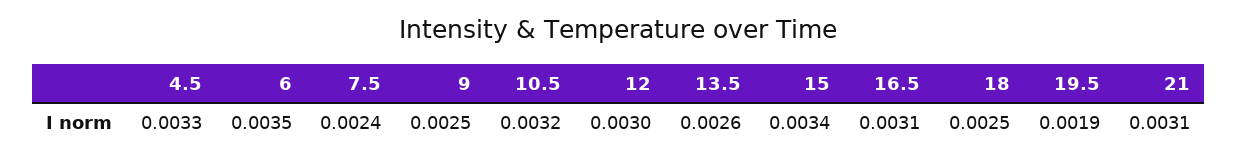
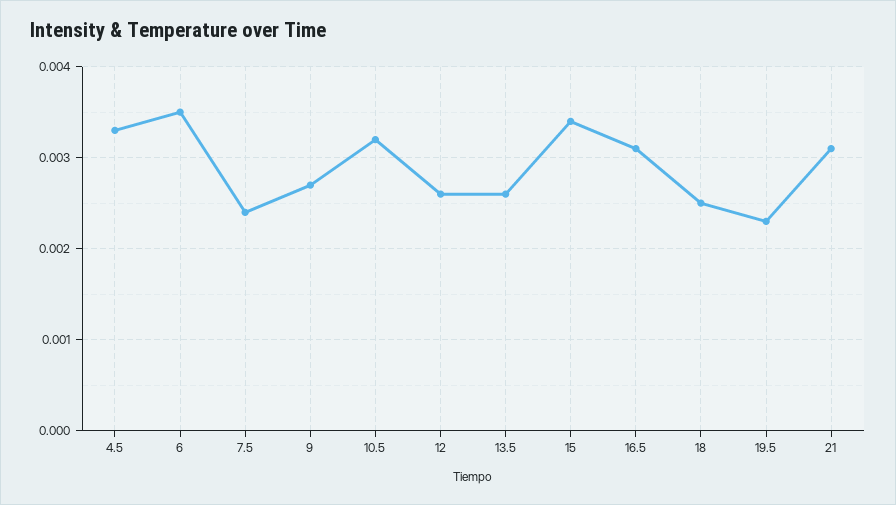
9: 0.0025 -> 0.0027
12: 0.003 -> 0.0026
19.5: 0.0019 -> 0.0023

